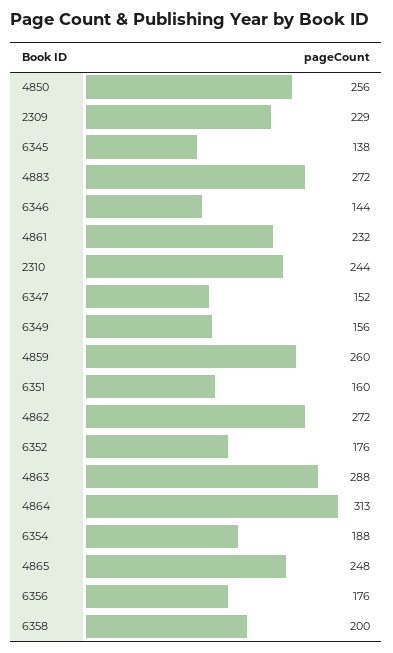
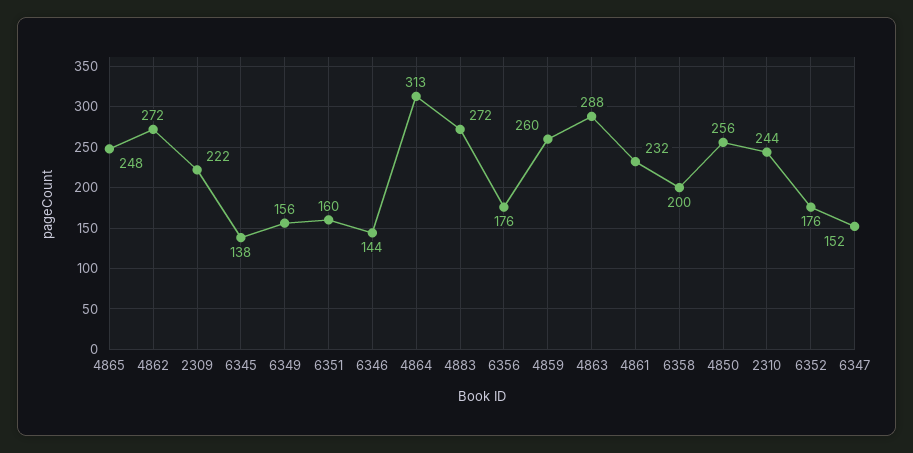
2309: 229 -> 222
6354: 188 -> none

